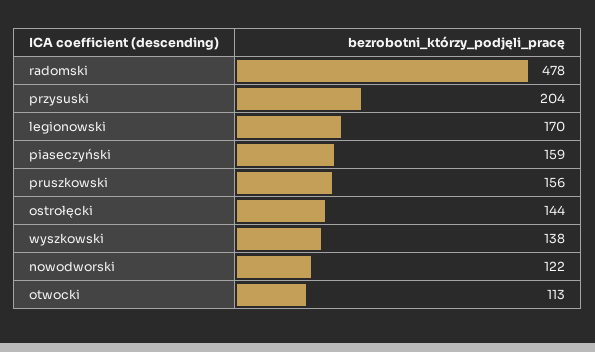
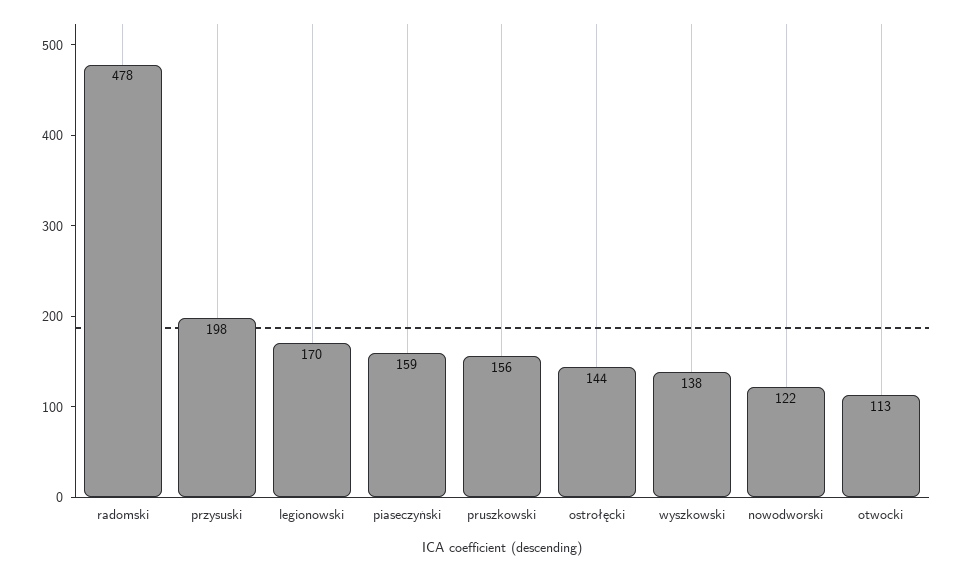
przysuski: 204 -> 198

